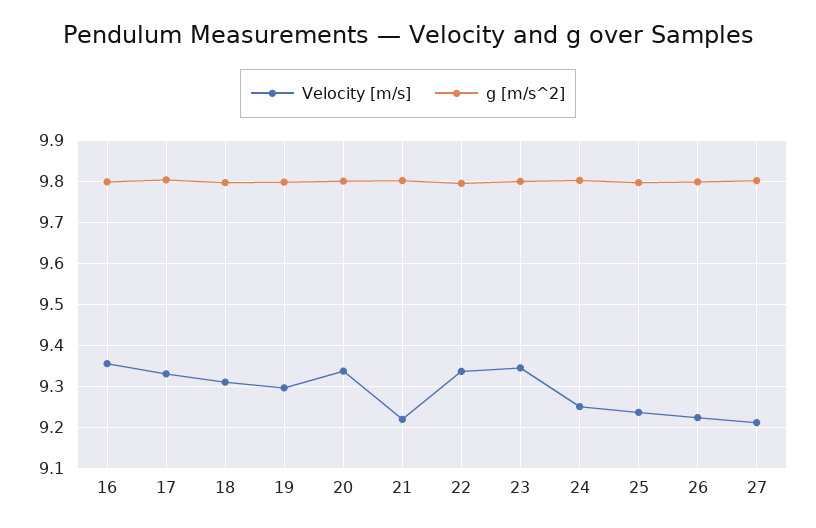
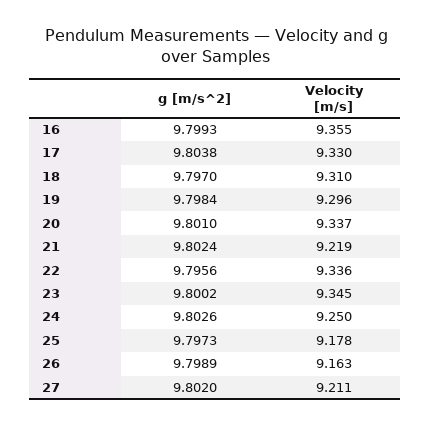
Velocity [m/s], 25: 9.24 -> 9.178
Velocity [m/s], 26: 9.22 -> 9.163

